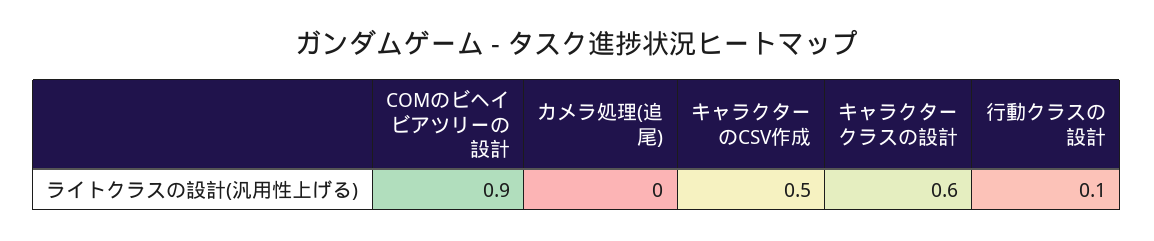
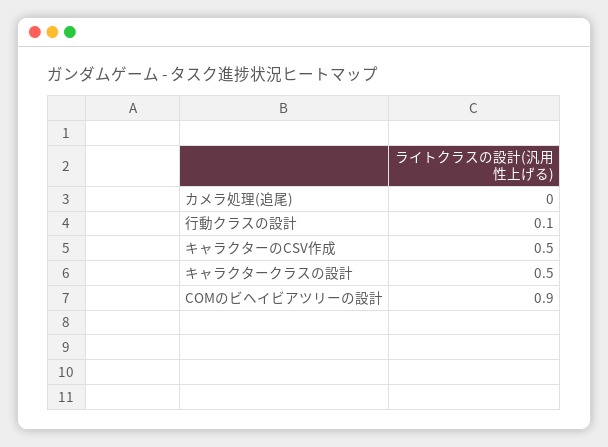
キャラクタークラスの設計: 0.6 -> 0.5

